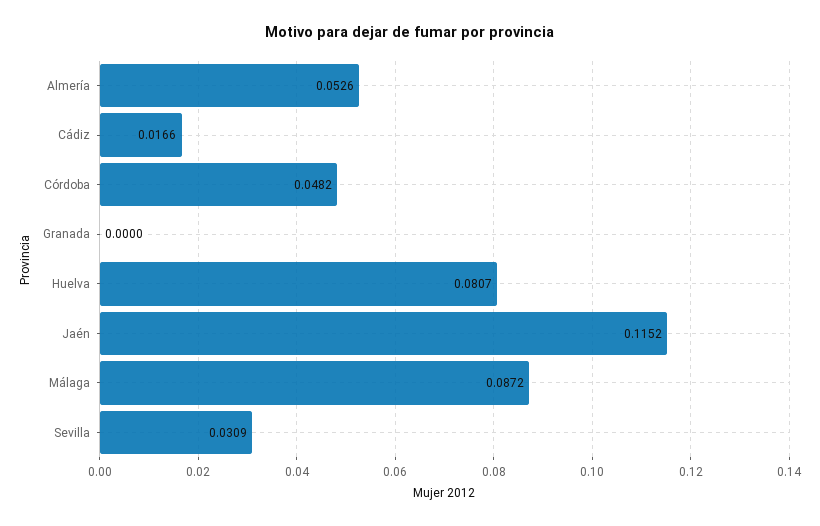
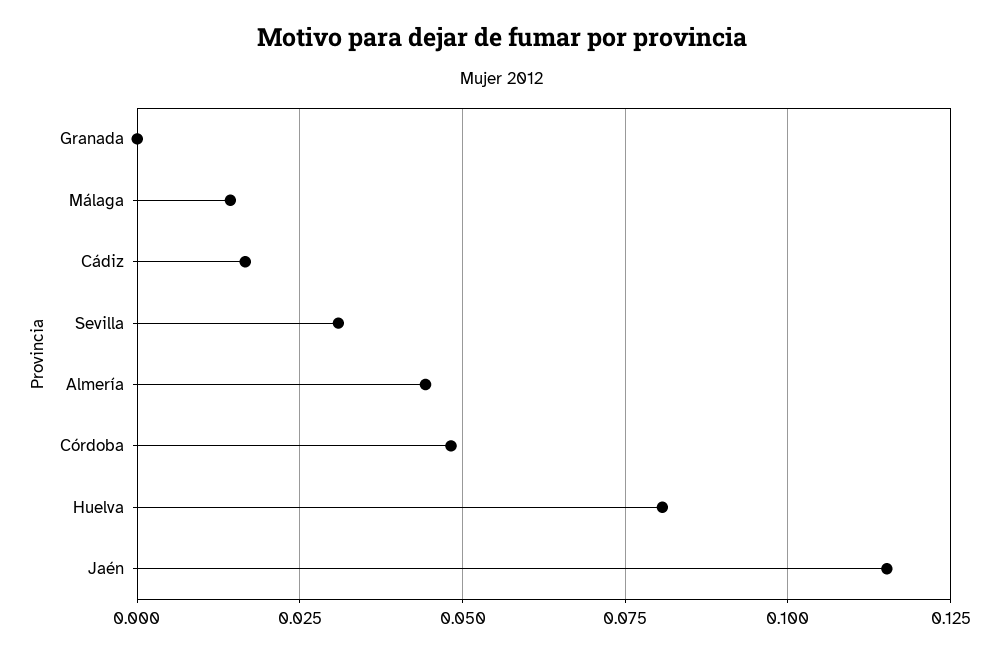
Almería: 0.0526 -> 0.045
Málaga: 0.0872 -> 0.015

